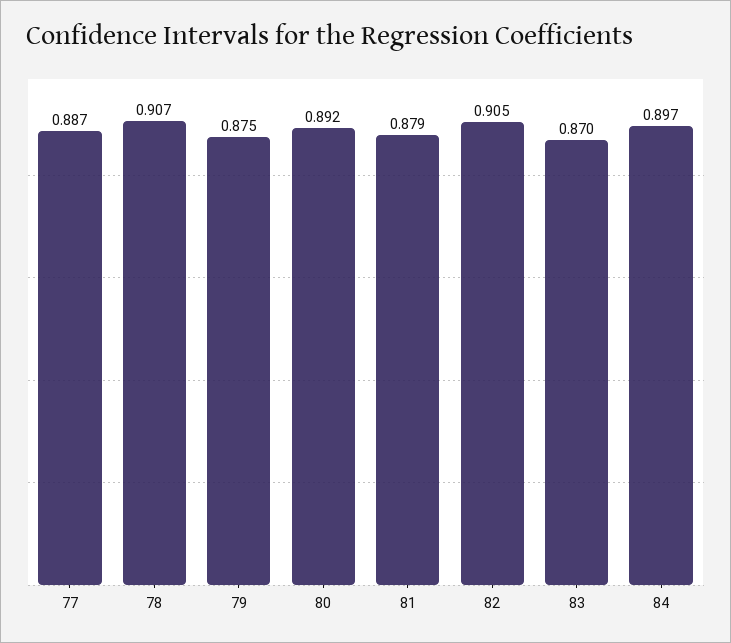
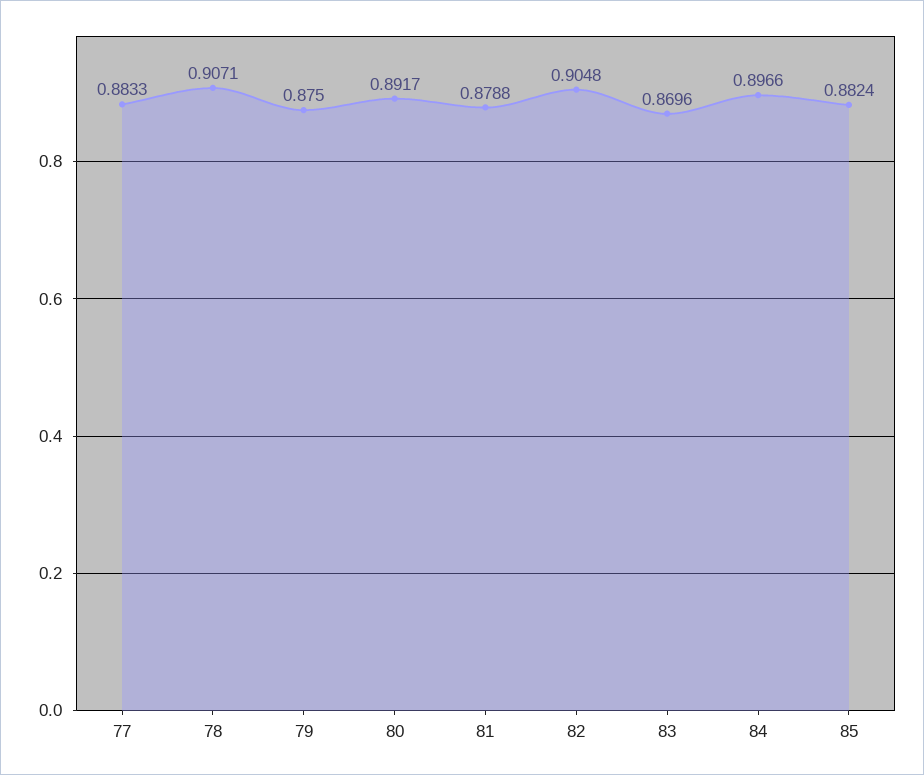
77: 0.887 -> 0.8833
85: none -> 0.8824

